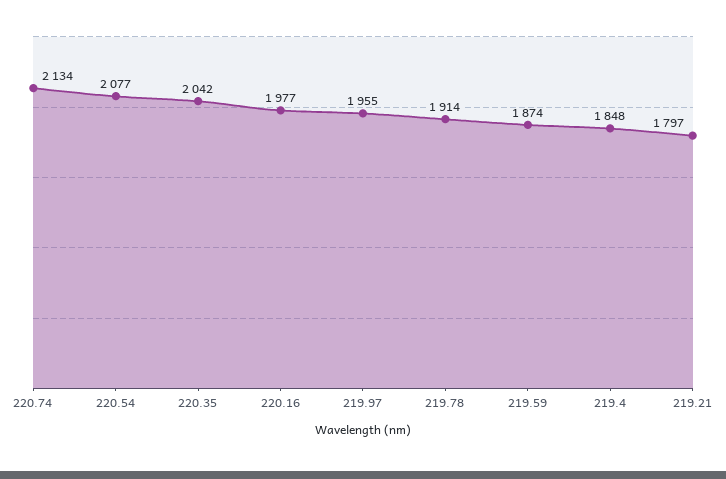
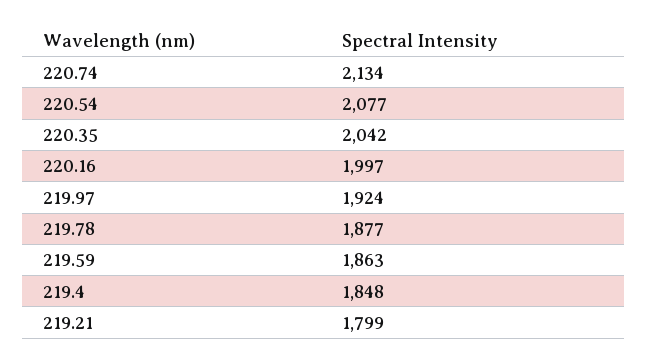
220.16: 1977 -> 1997
219.97: 1955 -> 1924
219.78: 1914 -> 1877
219.59: 1874 -> 1863
219.21: 1797 -> 1799

